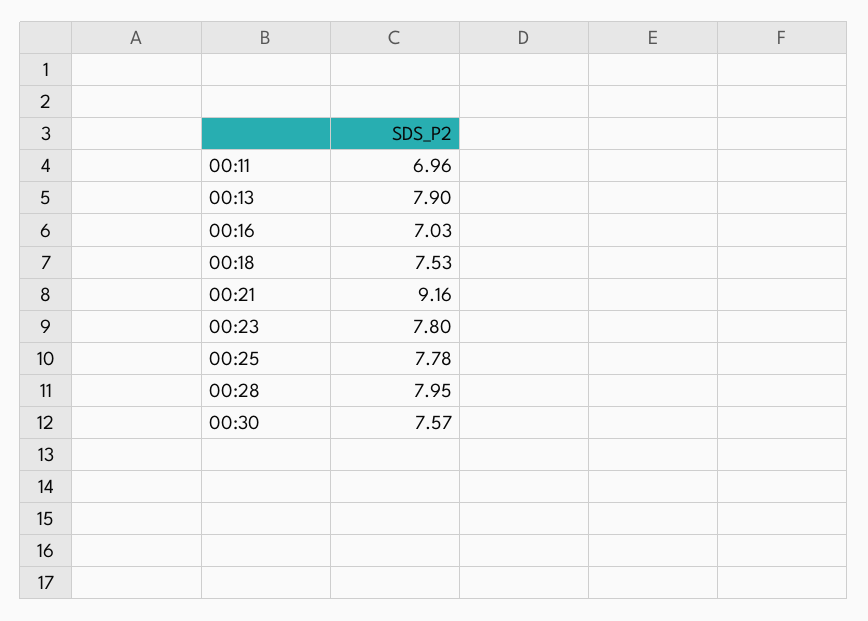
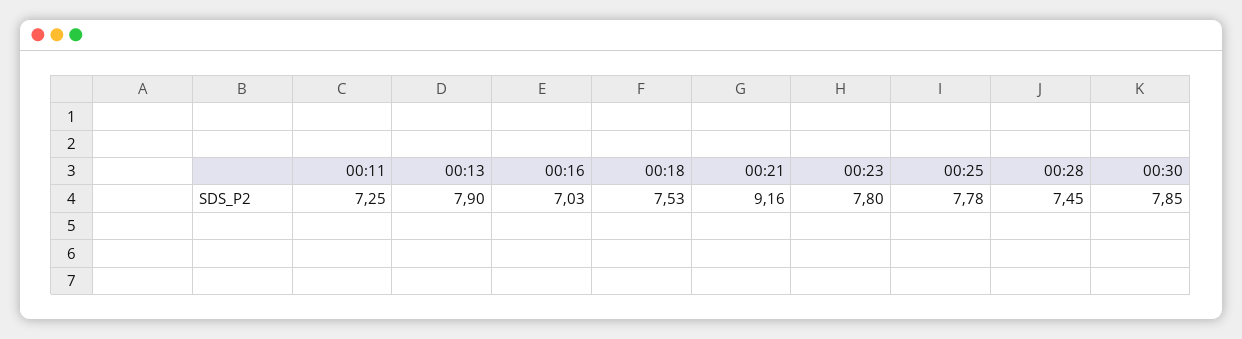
00:11: 6.96 -> 7.25
00:28: 7.95 -> 7.45
00:30: 7.57 -> 7.85

